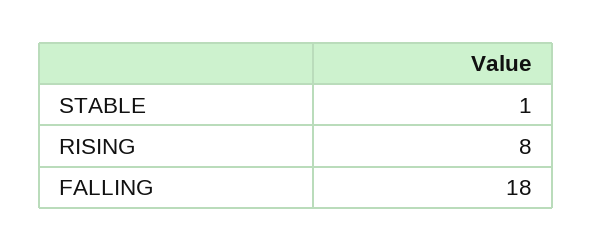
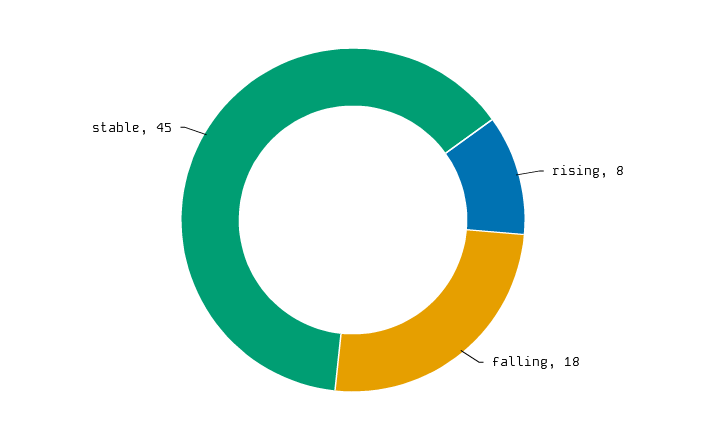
STABLE: 1 -> 45

